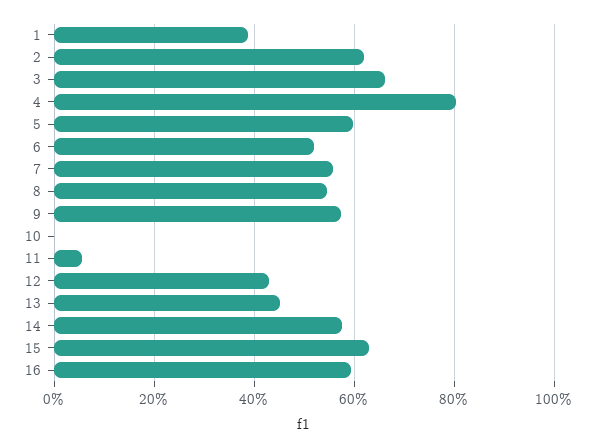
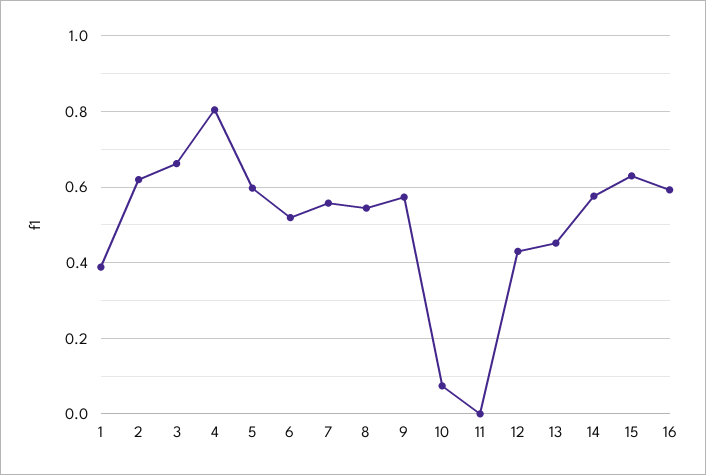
10: 0 -> 0.08
11: 0.06 -> 0

